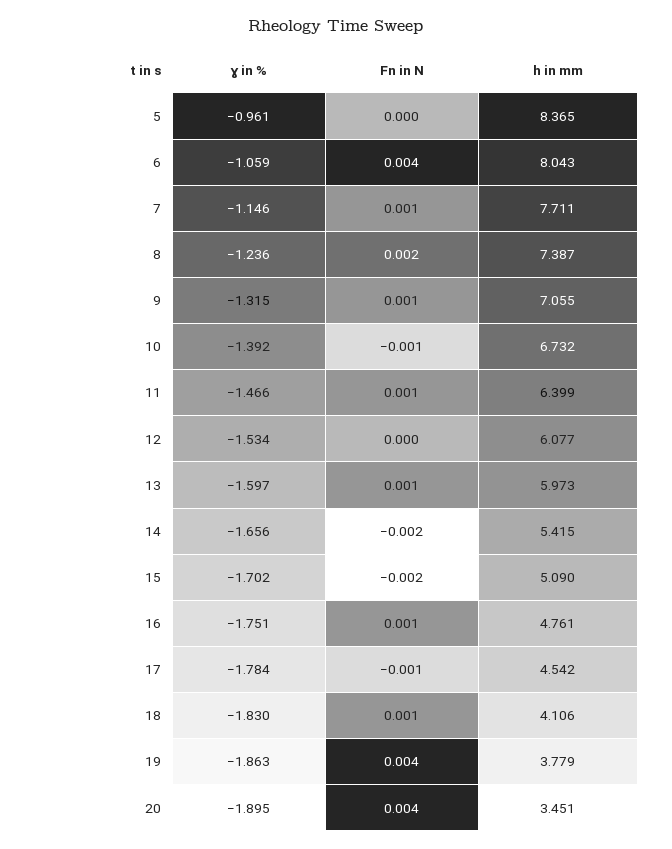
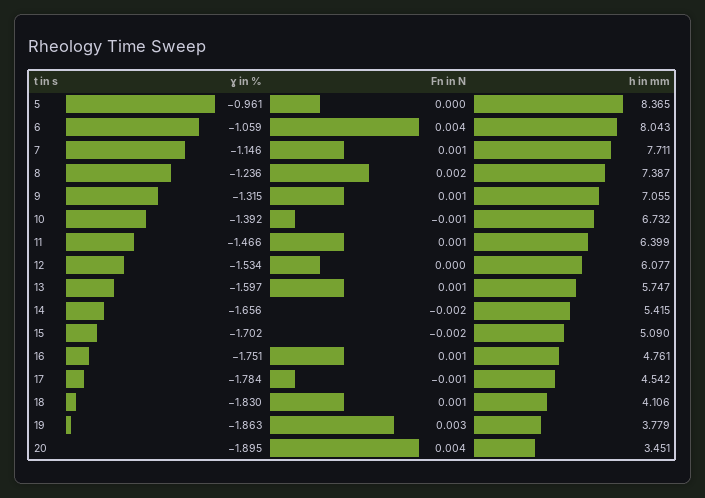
h in mm, 13: 5.973 -> 5.747
Fn in N, 19: 0.004 -> 0.003

